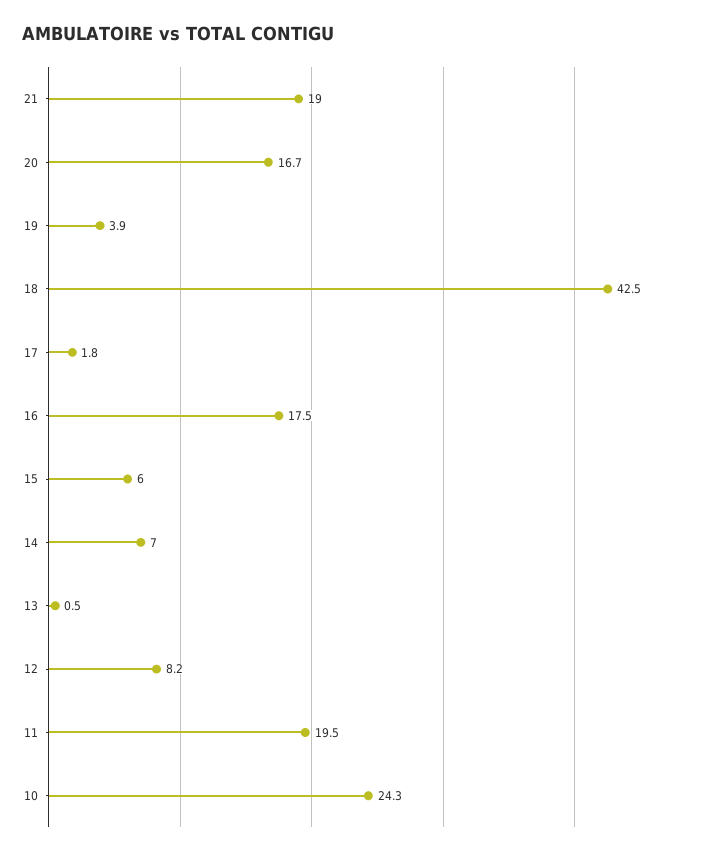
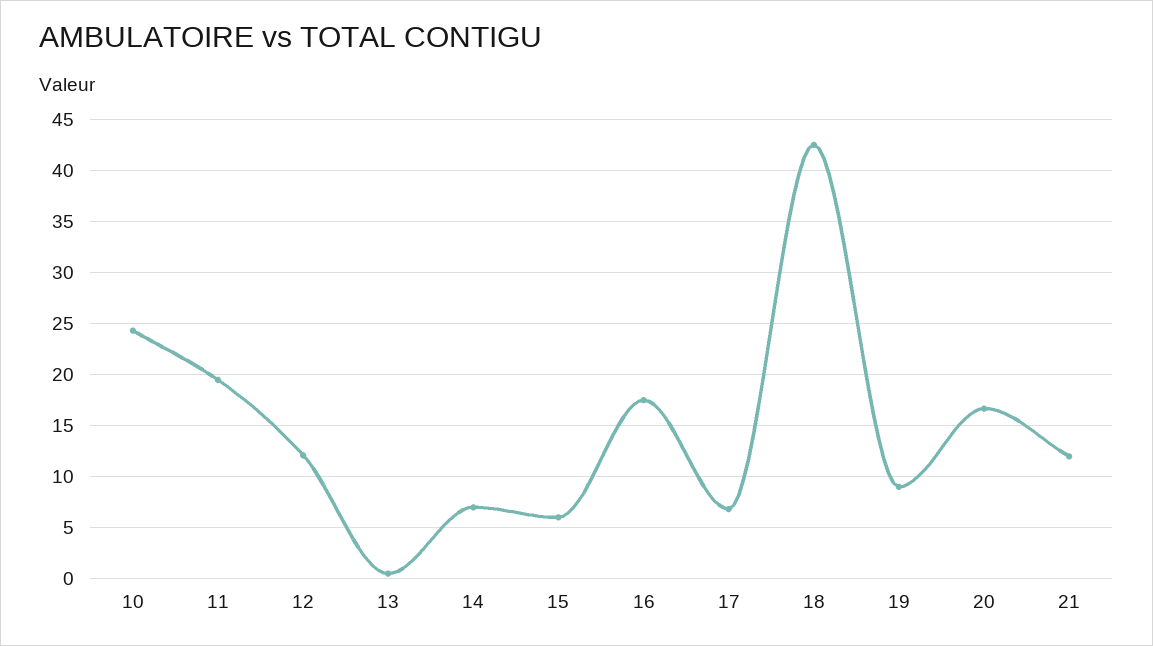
21: 19 -> 12
19: 3.9 -> 9
17: 1.8 -> 7
12: 8.2 -> 12

